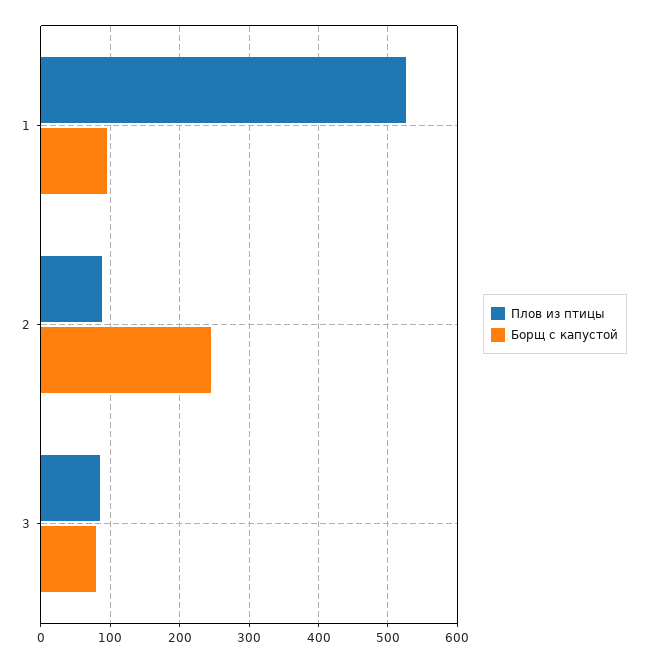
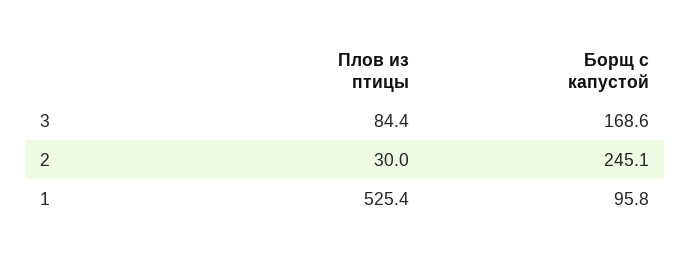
Плов из птицы, 2: 90 -> 30
Борщ с капустой, 3: 80 -> 168.6

